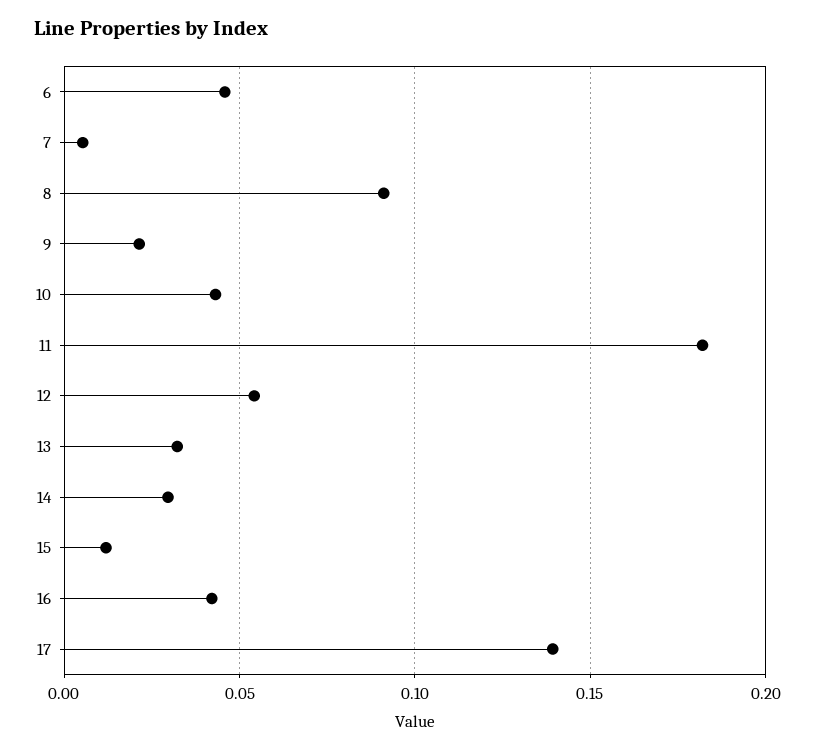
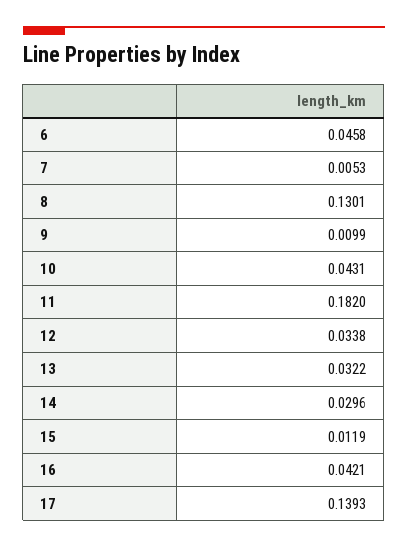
8: 0.09 -> 0.1301
9: 0.02 -> 0.0099
12: 0.055 -> 0.0338

